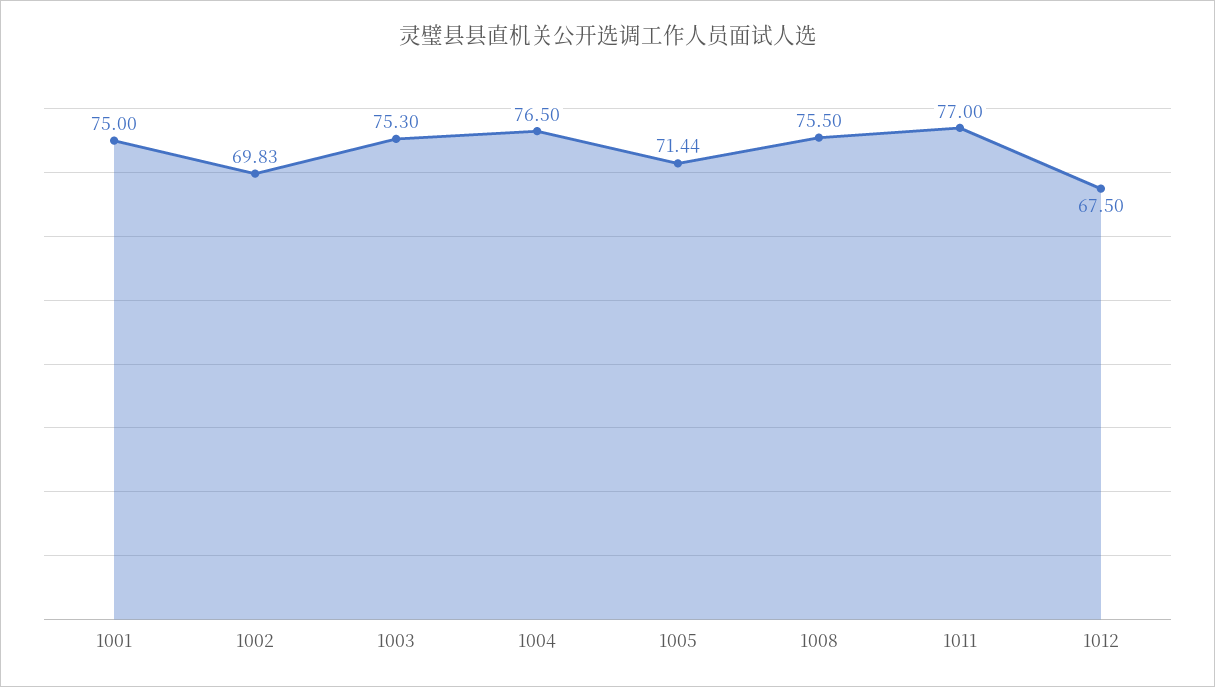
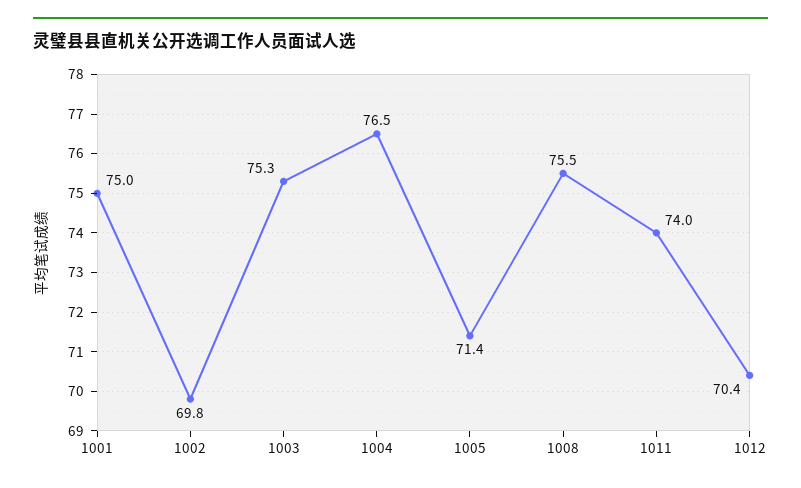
1011: 77 -> 74
1012: 67.5 -> 70.4

